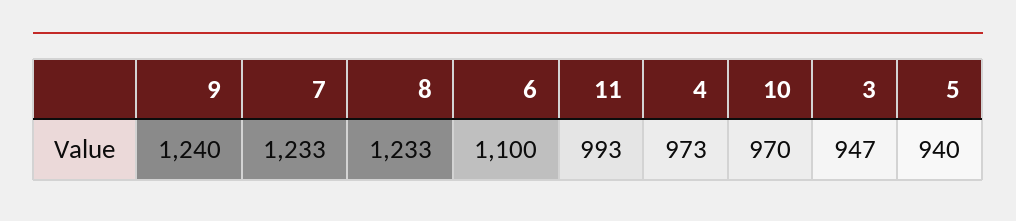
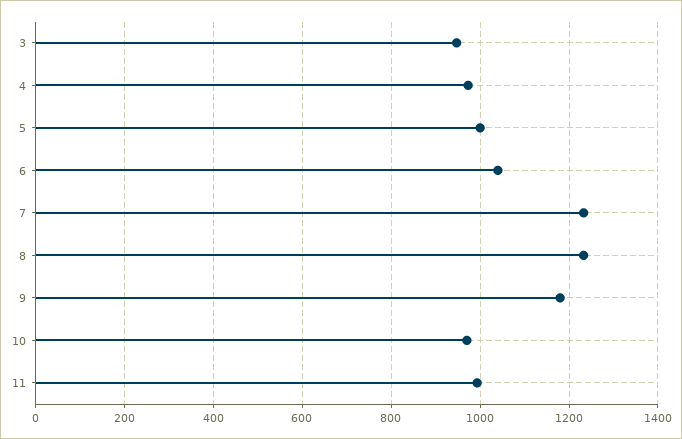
9: 1240 -> 1180
6: 1100 -> 1040
5: 940 -> 1000

